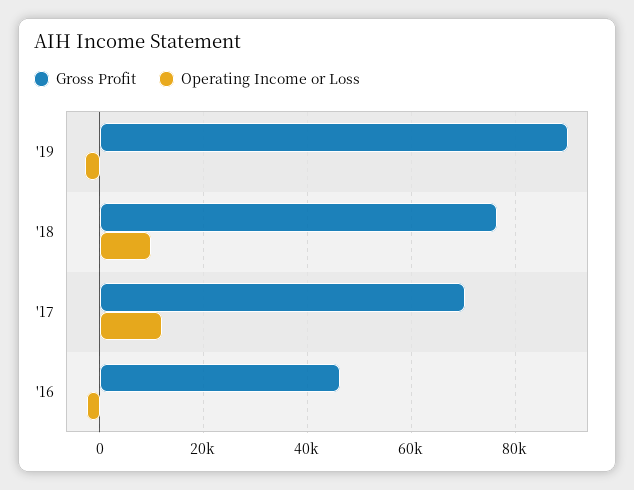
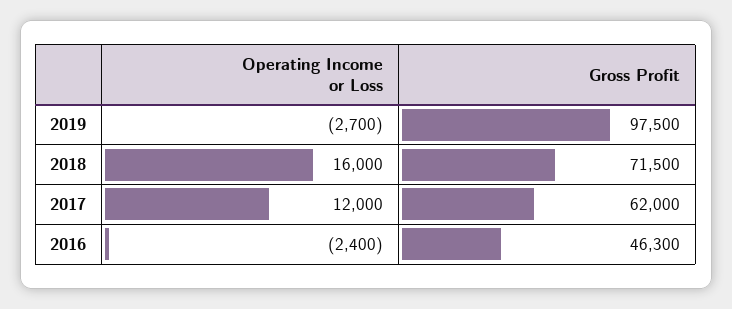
Gross Profit, '19: 90000 -> 97500
Gross Profit, '18: 76000 -> 71500
Operating Income or Loss, '18: 10000 -> 16000
Gross Profit, '17: 70000 -> 62000

